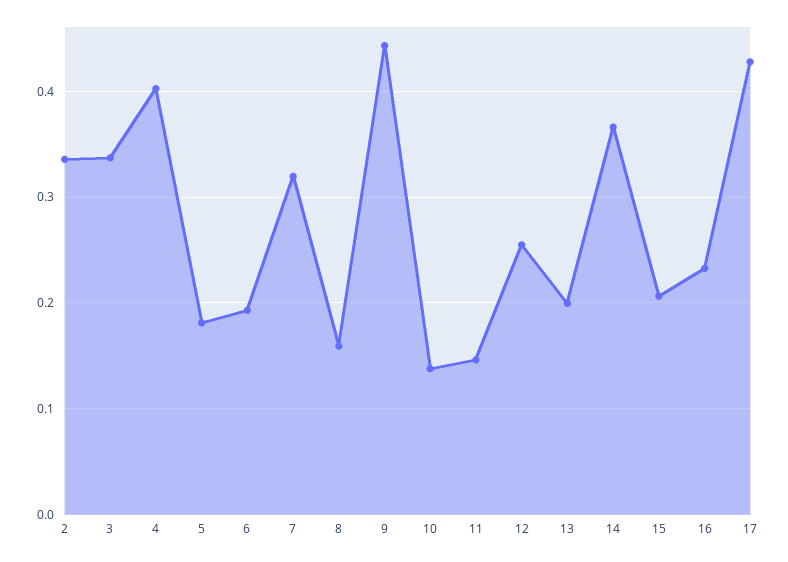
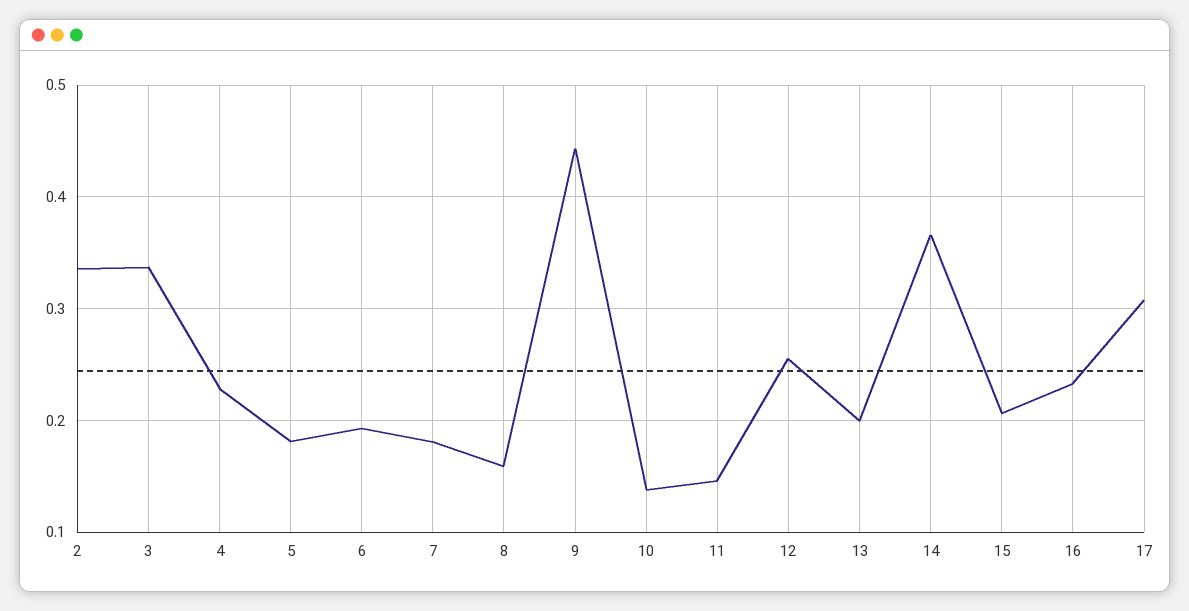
4: 0.4 -> 0.23
7: 0.32 -> 0.18
17: 0.43 -> 0.31

